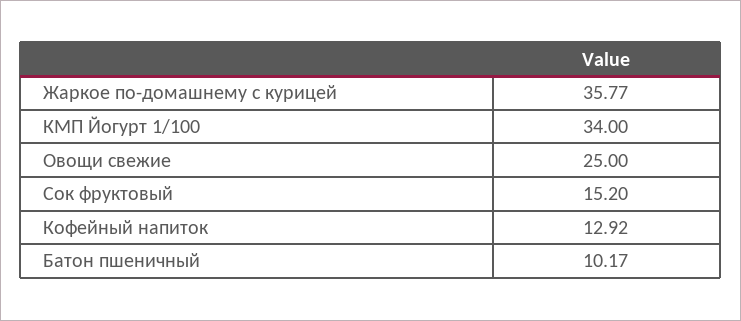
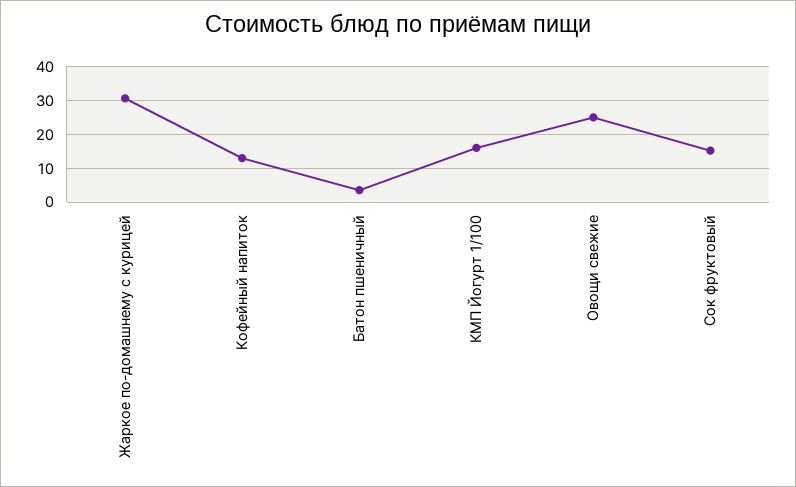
Жаркое по-домашнему с курицей: 35.77 -> 30
КМП Йогурт 1/100: 34 -> 16
Батон пшеничный: 10.17 -> 4

